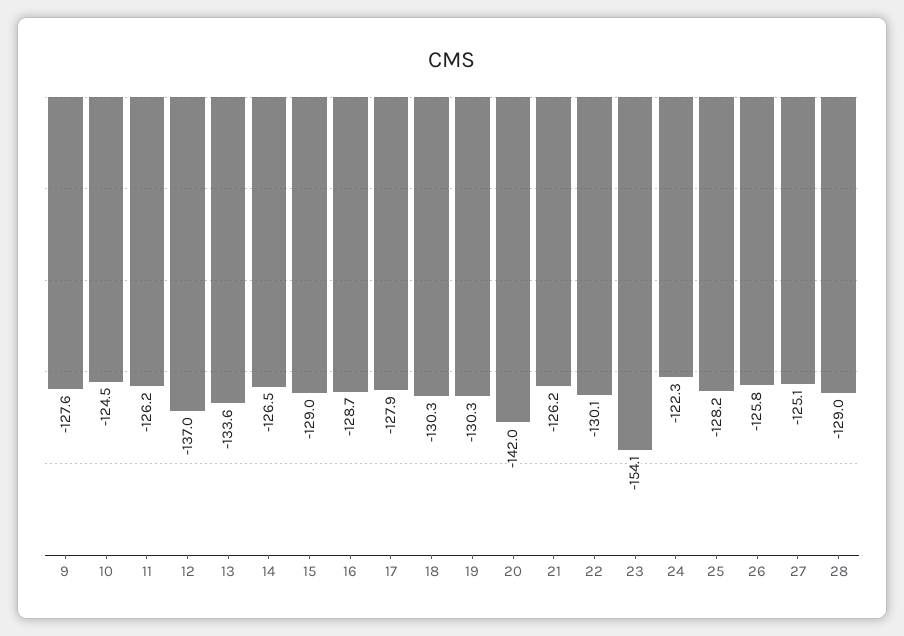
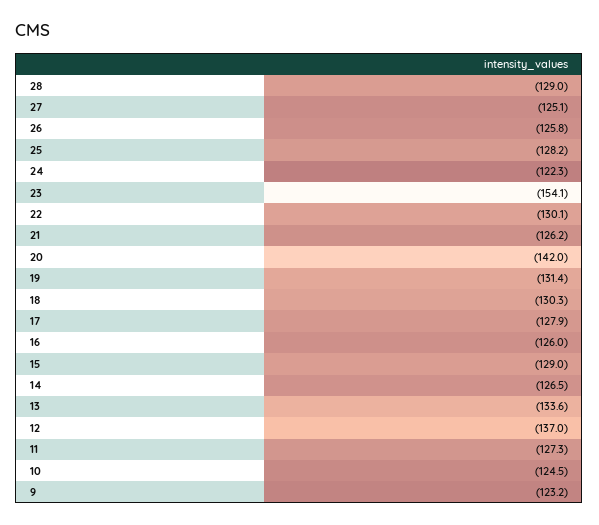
9: -127.6 -> -123.2
11: -126.2 -> -127.3
16: -128.7 -> -126
19: -130.3 -> -131.4

